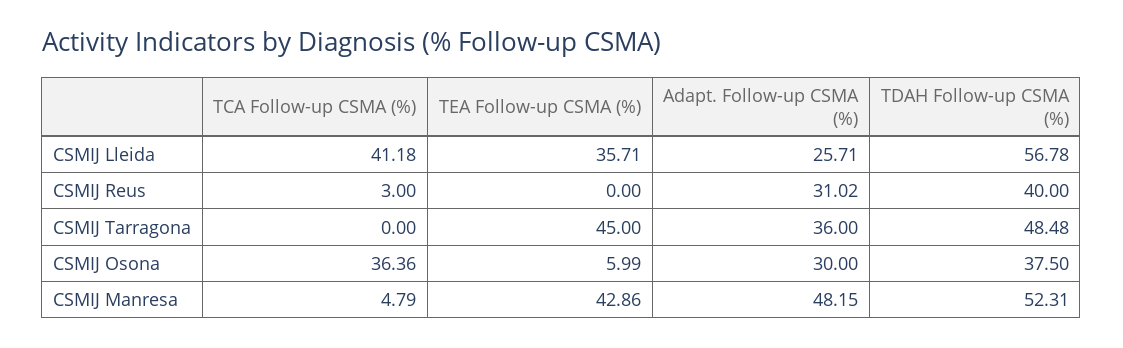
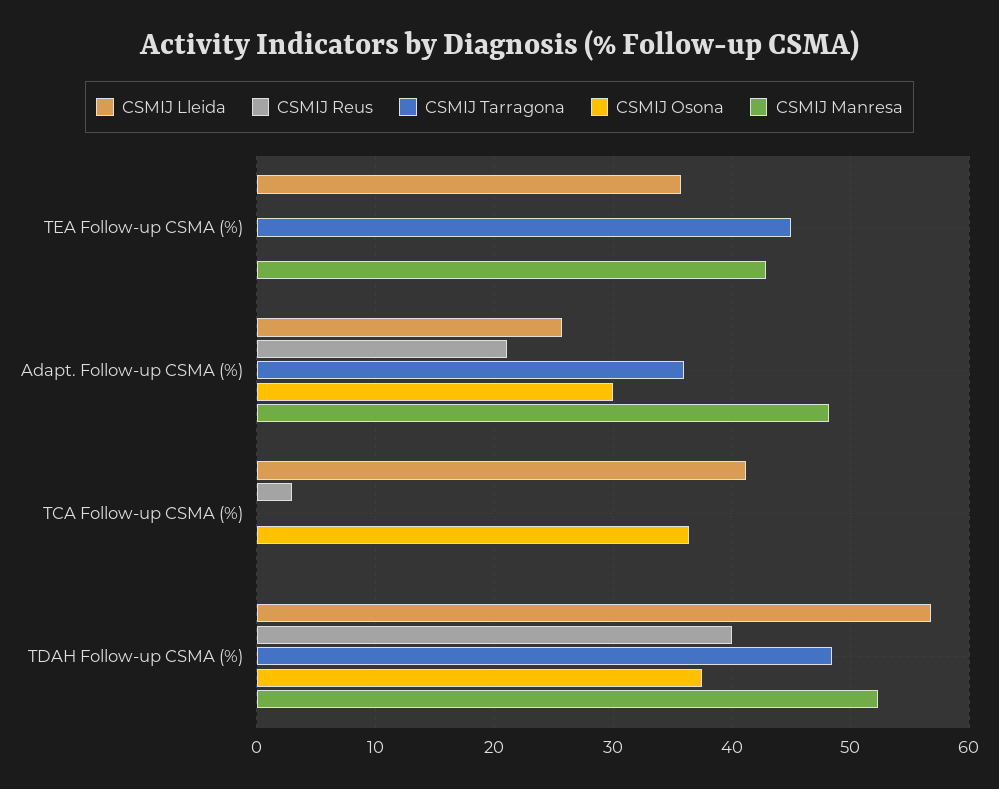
CSMIJ Reus, Adapt. Follow-up CSMA (%): 31.02 -> 21
CSMIJ Osona, TEA Follow-up CSMA (%): 5.99 -> 0
CSMIJ Manresa, TCA Follow-up CSMA (%): 4.79 -> 0

